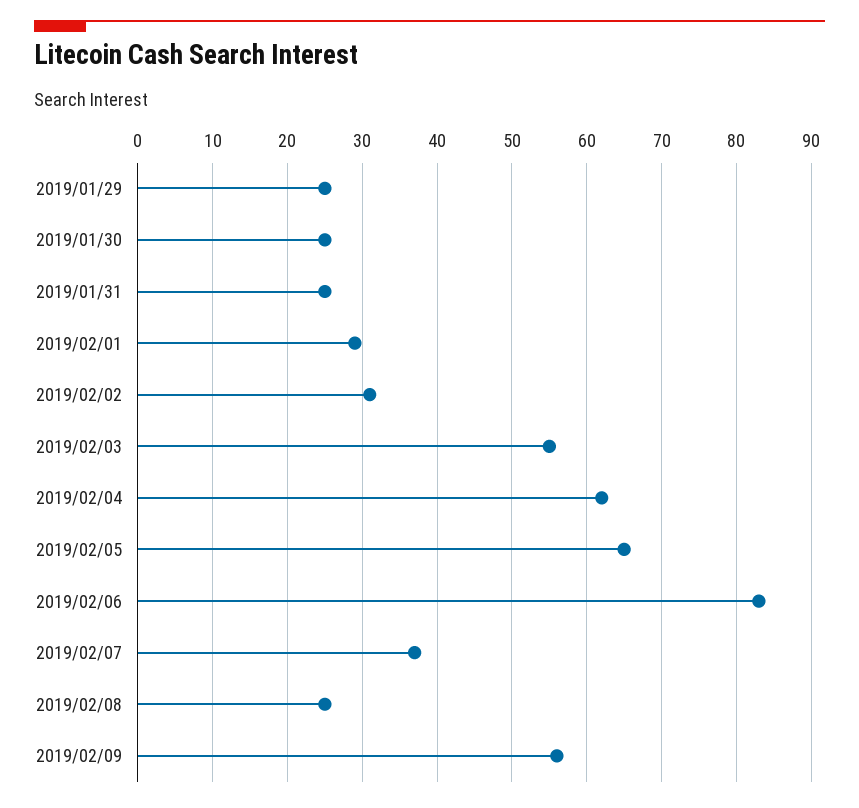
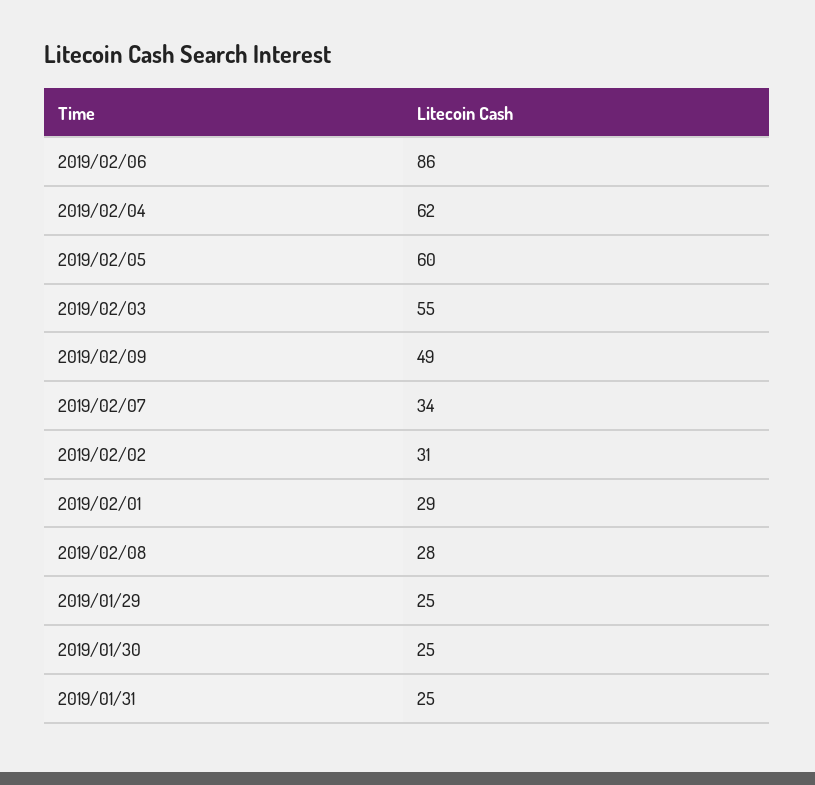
2019/02/05: 65 -> 60
2019/02/06: 83 -> 86
2019/02/07: 37 -> 34
2019/02/08: 25 -> 28
2019/02/09: 56 -> 49

